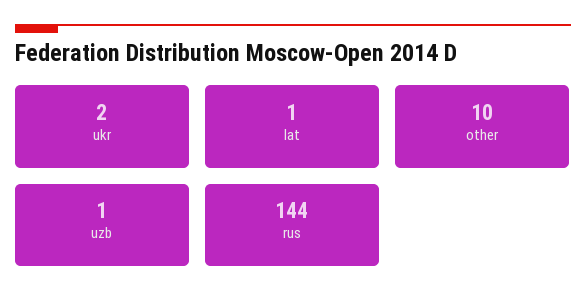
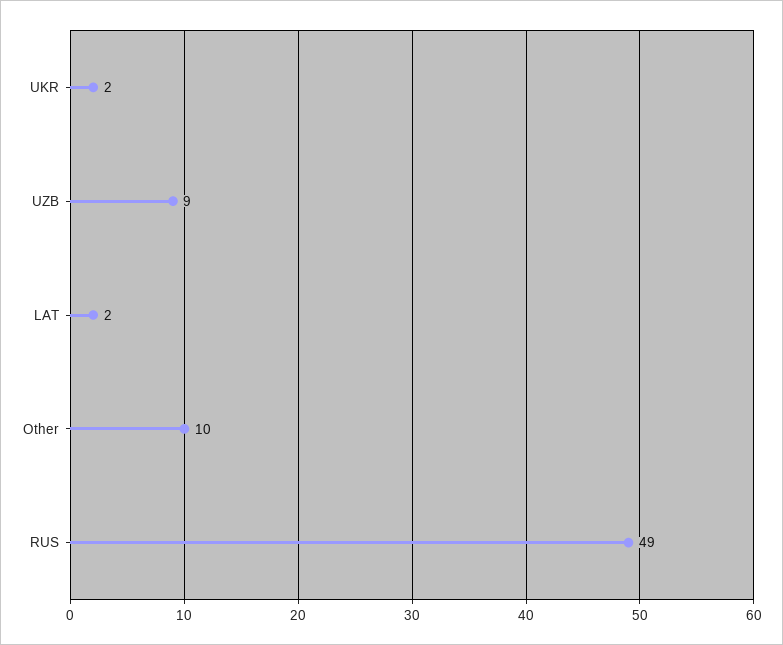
lat: 1 -> 2
uzb: 1 -> 9
rus: 144 -> 49

